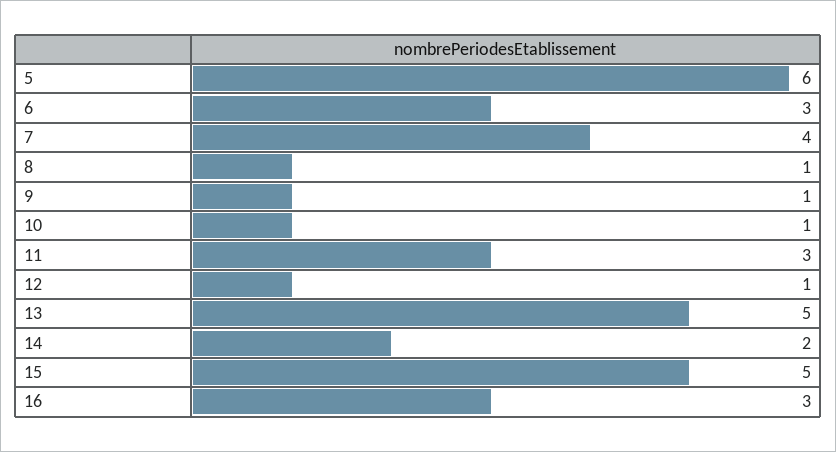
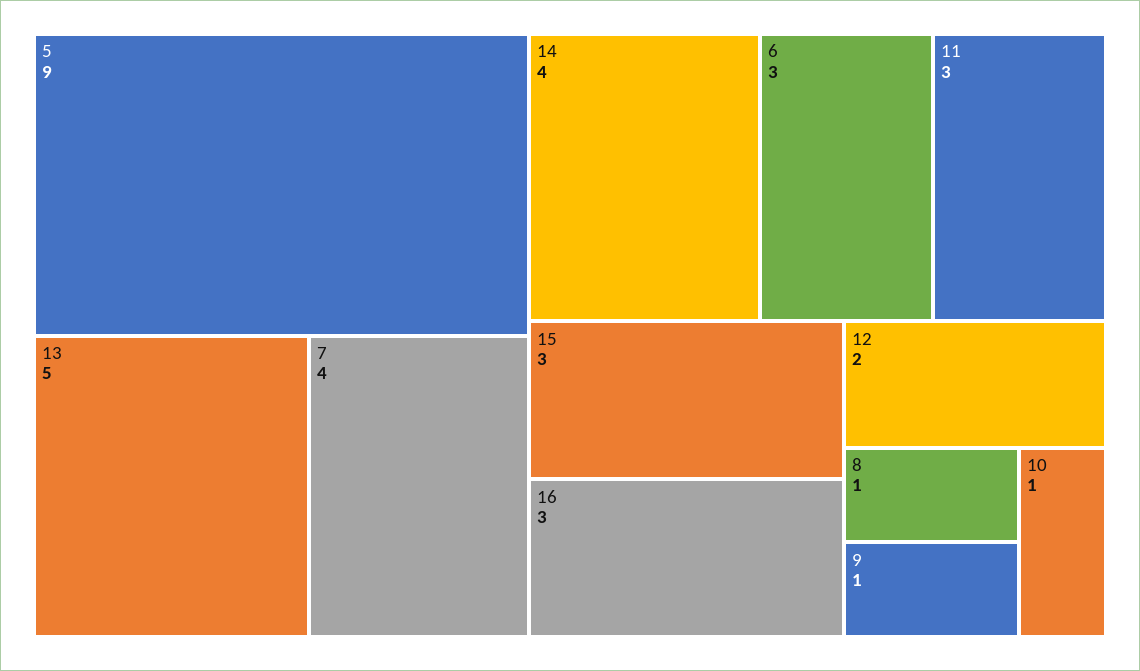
5: 6 -> 9
12: 1 -> 2
14: 2 -> 4
15: 5 -> 3

